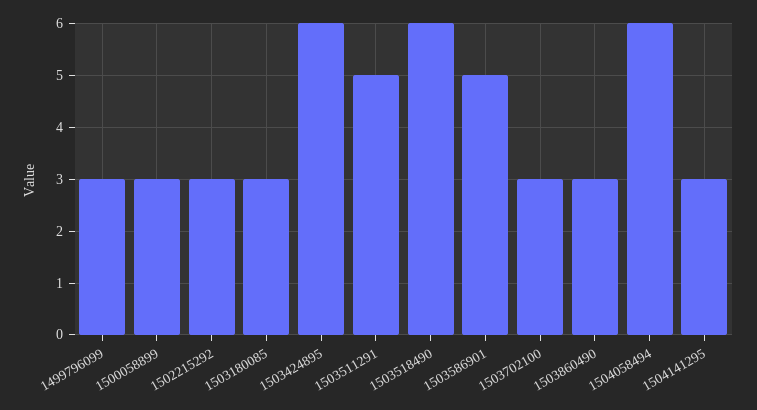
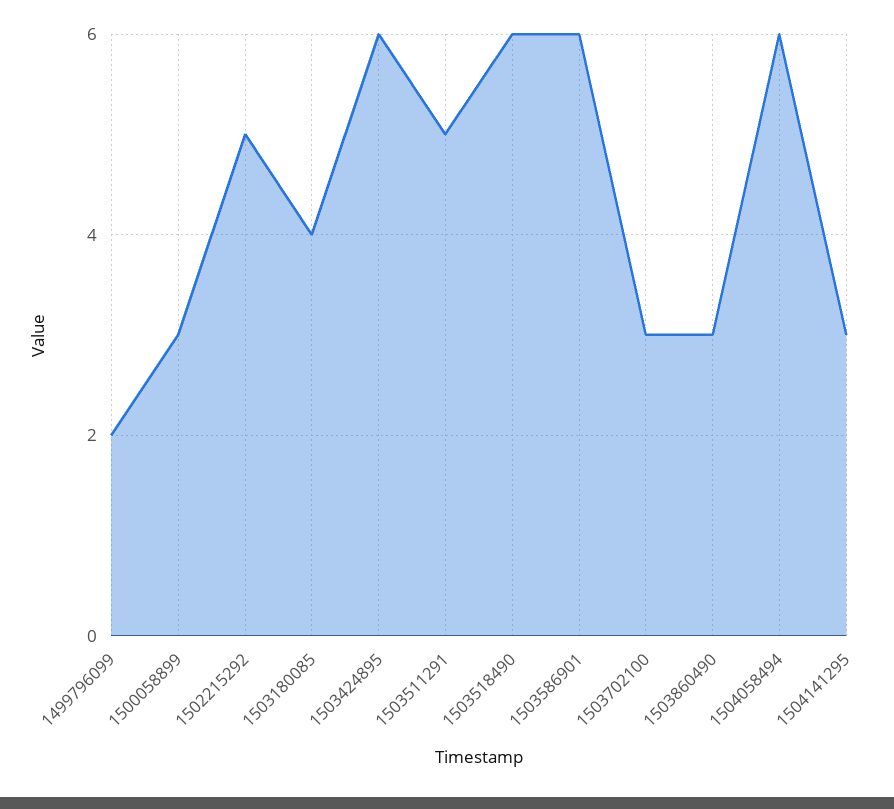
1499796099: 3 -> 2
1502215292: 3 -> 5
1503180085: 3 -> 4
1503586901: 5 -> 6

